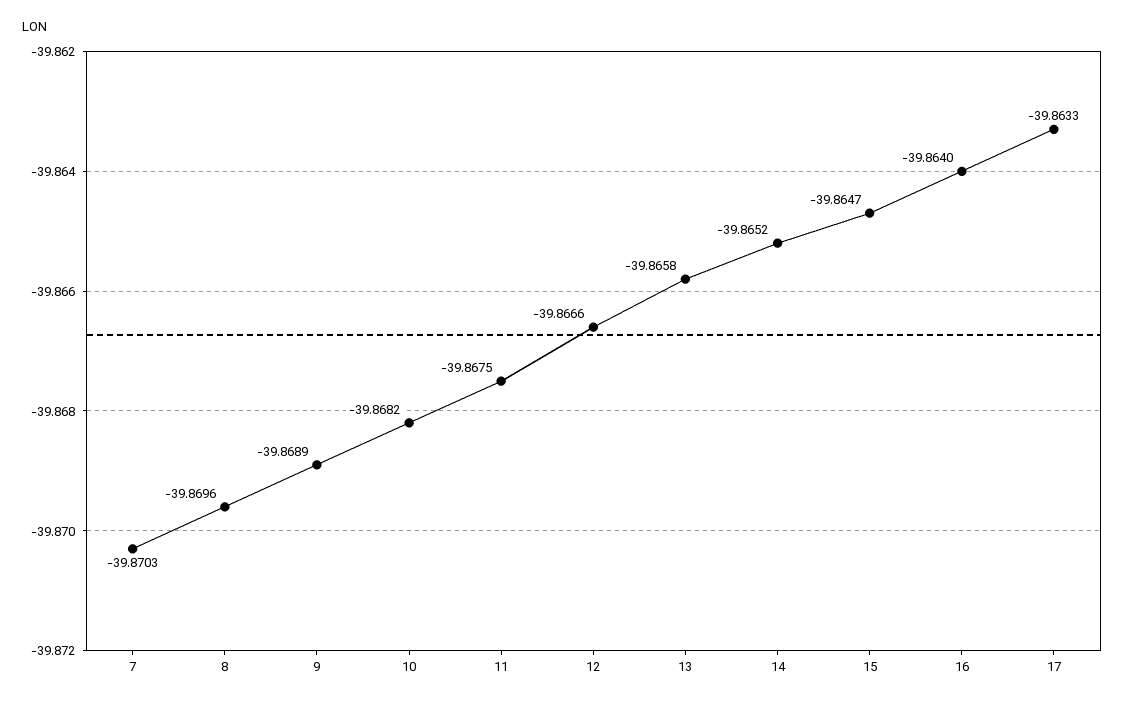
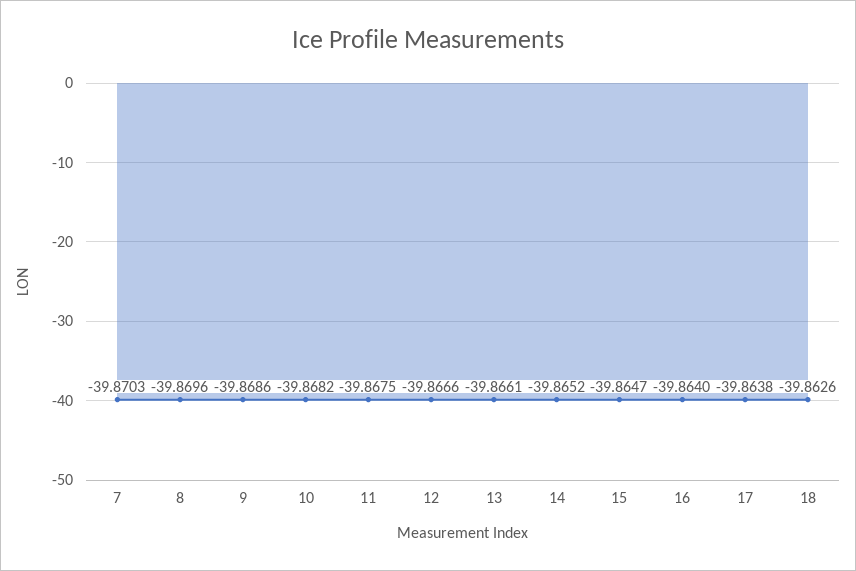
9: -39.8689 -> -39.8686
13: -39.8658 -> -39.8661
17: -39.8633 -> -39.8638
18: none -> -39.8626

